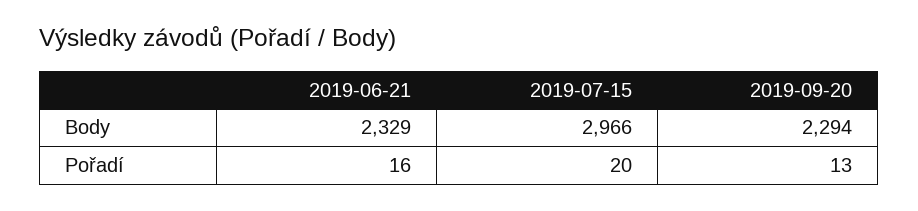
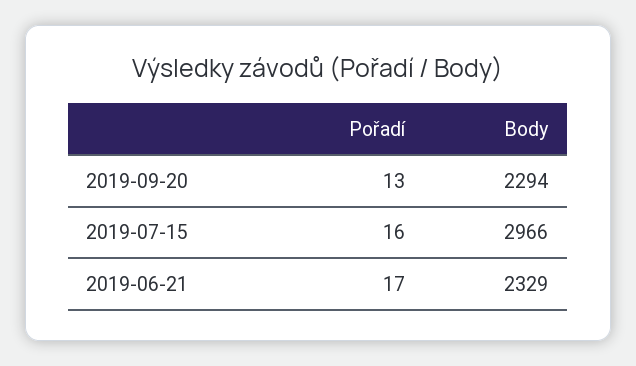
2019-06-21, Pořadí: 16 -> 17
2019-07-15, Pořadí: 20 -> 16

